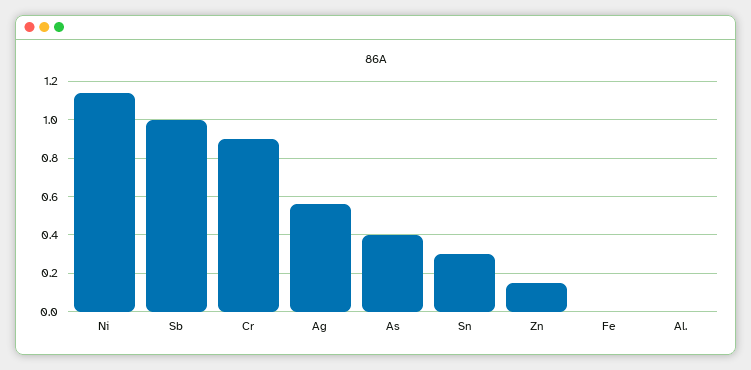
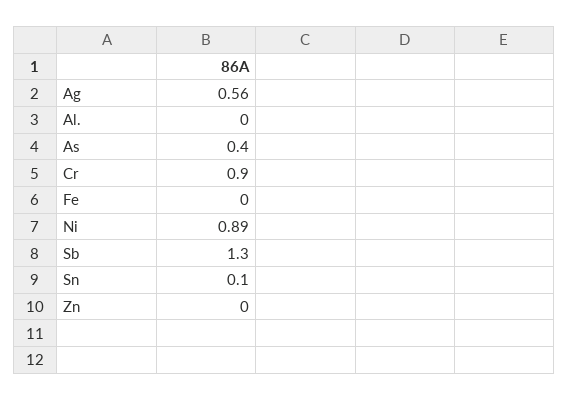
Ni: 1.15 -> 0.89
Sb: 1 -> 1.3
Sn: 0.3 -> 0.1
Zn: 0.15 -> 0

